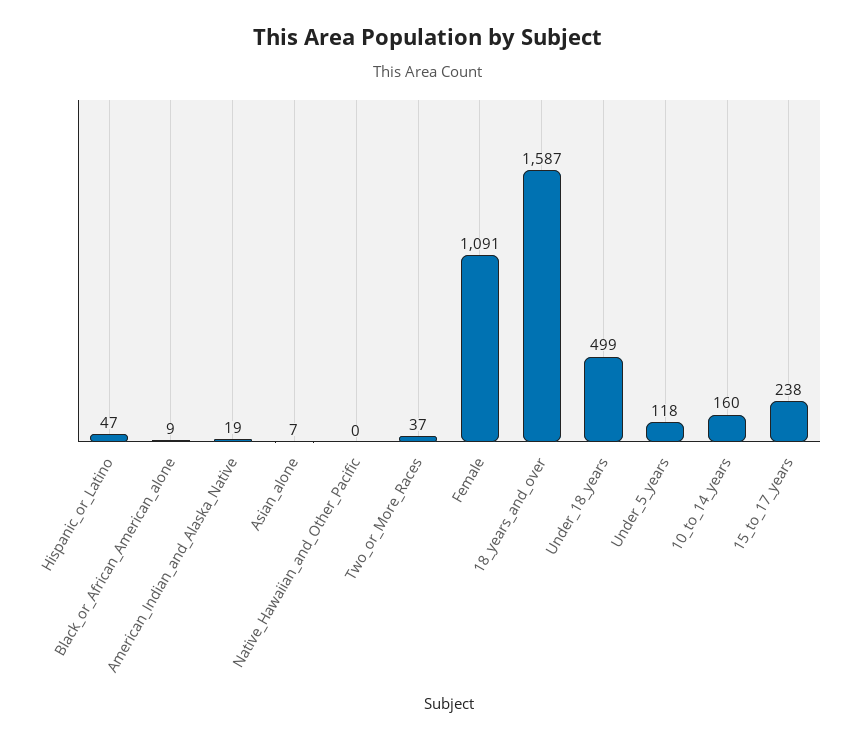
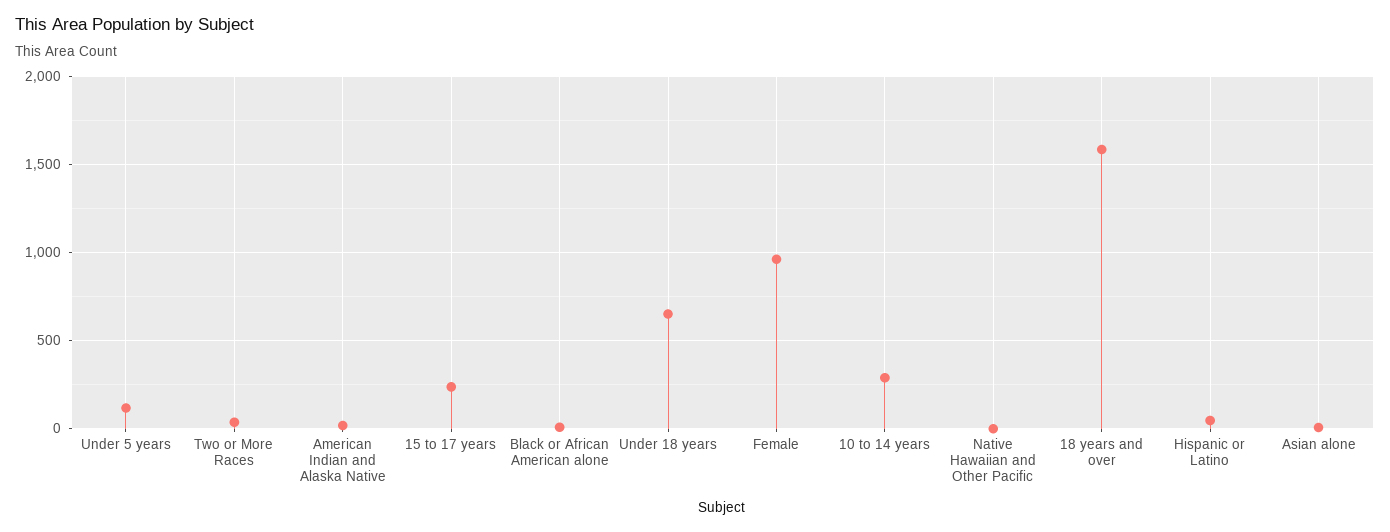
Female: 1091 -> 950
Under_18_years: 499 -> 650
10_to_14_years: 160 -> 300

